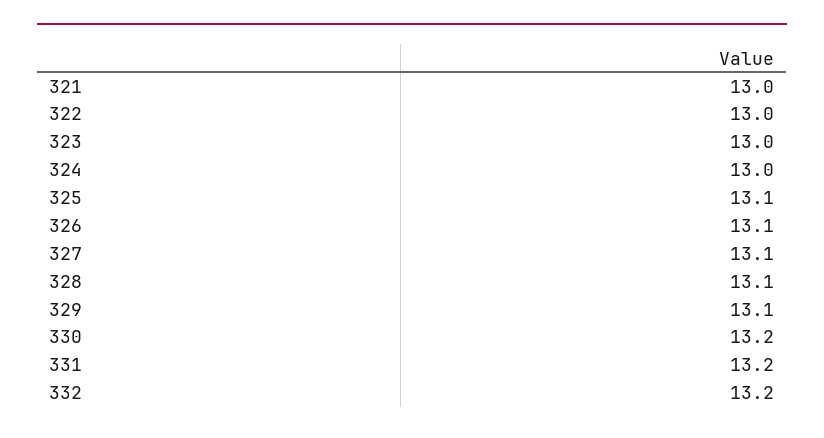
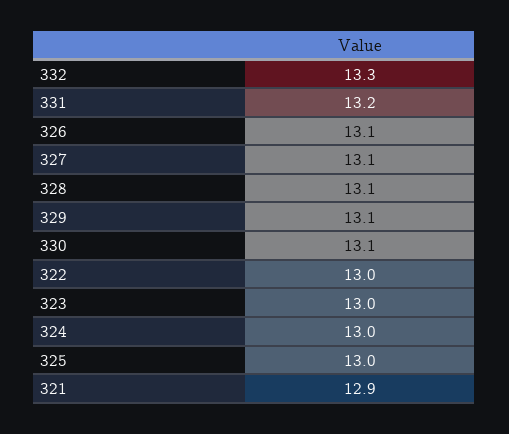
321: 13 -> 12.9
325: 13.1 -> 13
330: 13.2 -> 13.1
332: 13.2 -> 13.3

